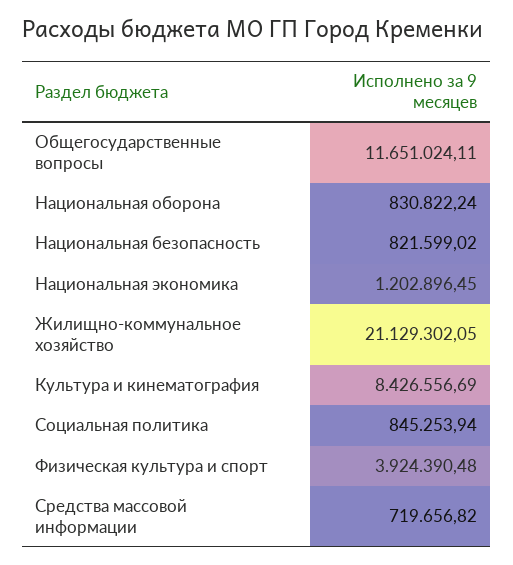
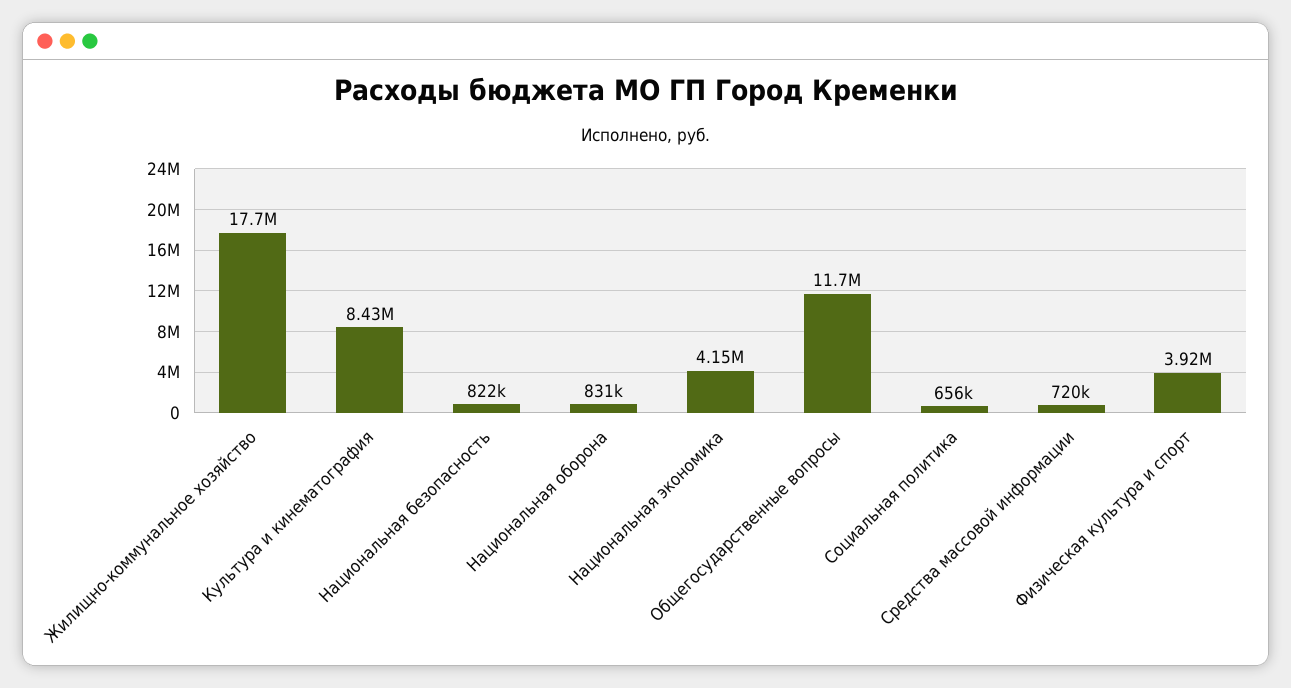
Национальная экономика: 1202896.45 -> 4150000
Жилищно-коммунальное хозяйство: 21129302.05 -> 17700000
Социальная политика: 845253.94 -> 656000

